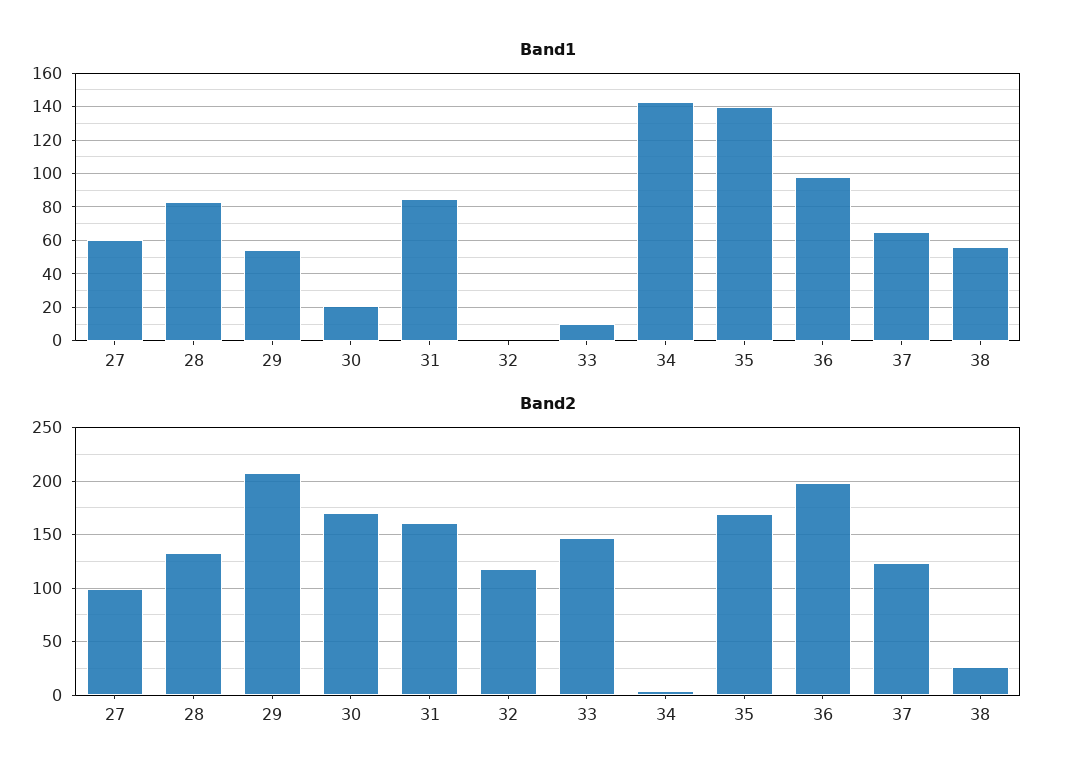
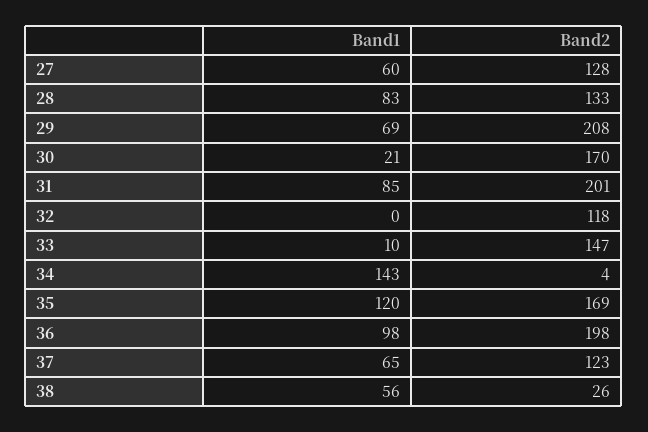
Band1, 29: 55 -> 69
Band1, 35: 140 -> 120
Band2, 27: 100 -> 128
Band2, 31: 160 -> 201

